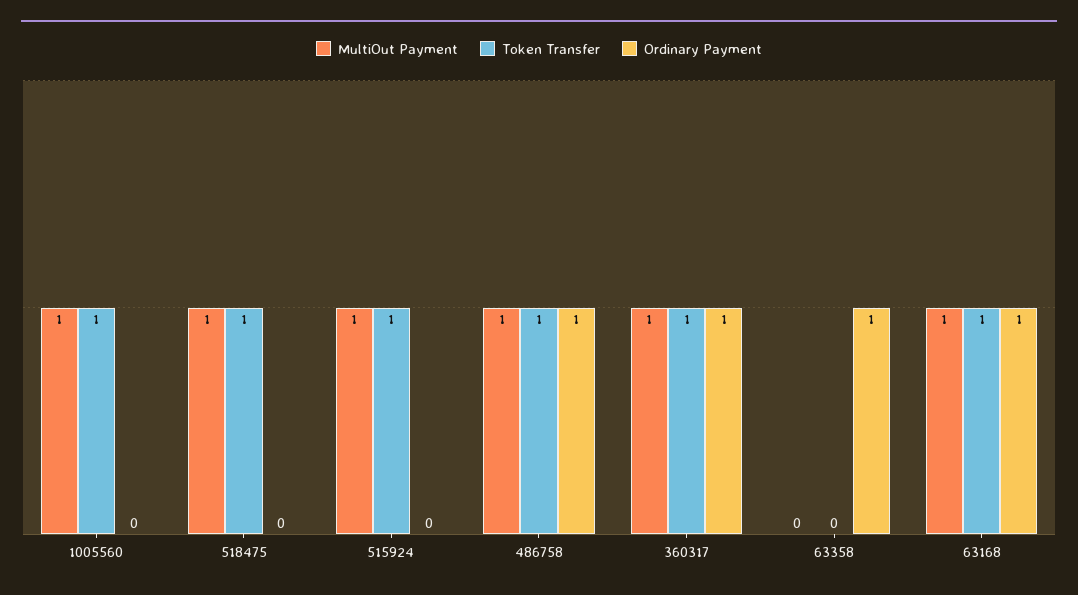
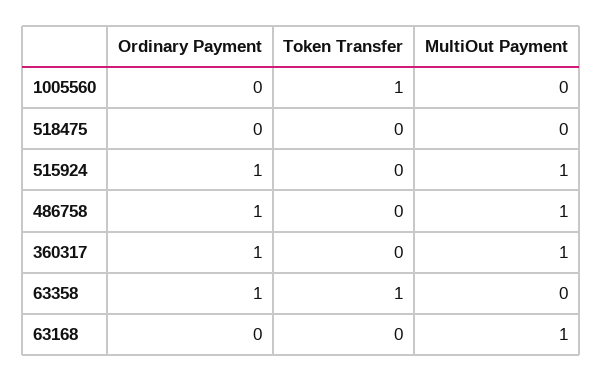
MultiOut Payment, 1005560: 1 -> 0
MultiOut Payment, 518475: 1 -> 0
Token Transfer, 518475: 1 -> 0
Token Transfer, 515924: 1 -> 0
Ordinary Payment, 515924: 0 -> 1
Token Transfer, 486758: 1 -> 0
Token Transfer, 360317: 1 -> 0
Token Transfer, 63358: 0 -> 1
Token Transfer, 63168: 1 -> 0
Ordinary Payment, 63168: 1 -> 0

